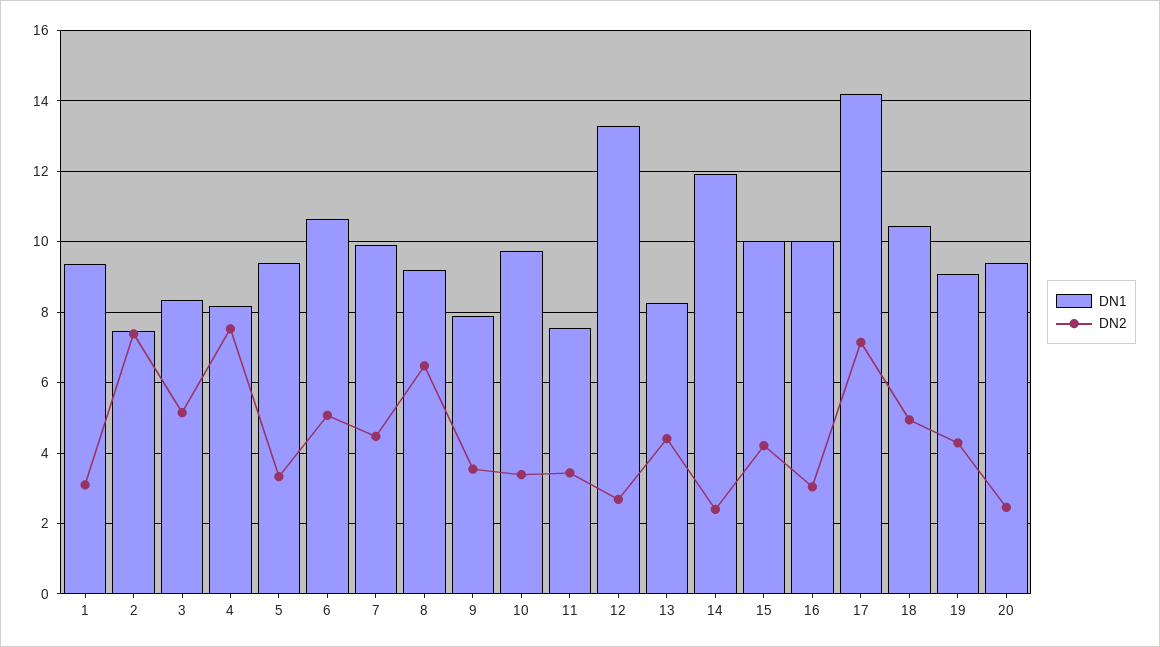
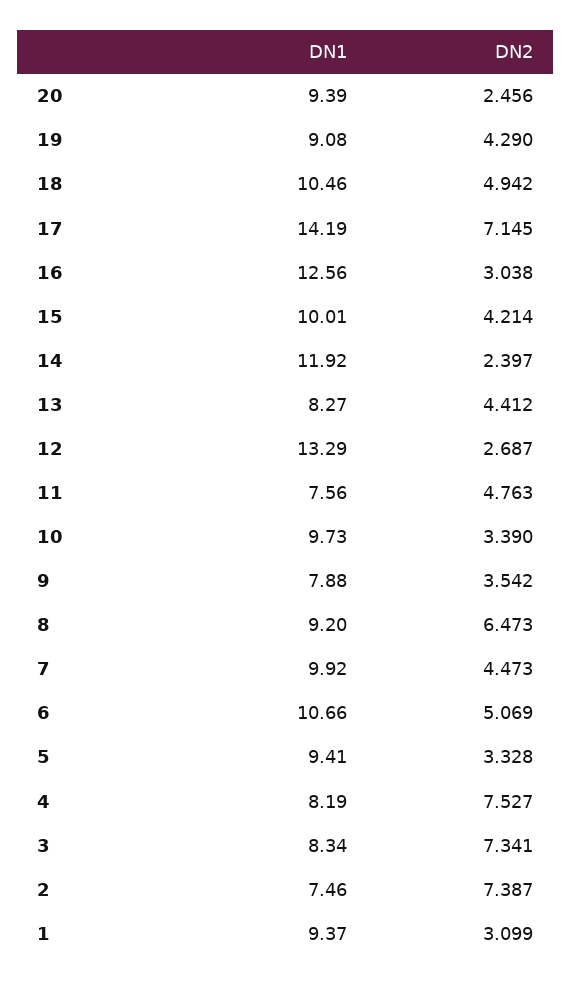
DN2, 3: 5.2 -> 7.341
DN2, 11: 3.4 -> 4.763
DN1, 16: 10 -> 12.56

